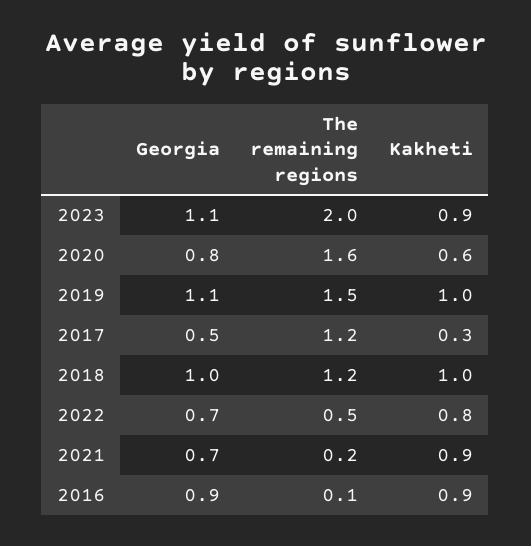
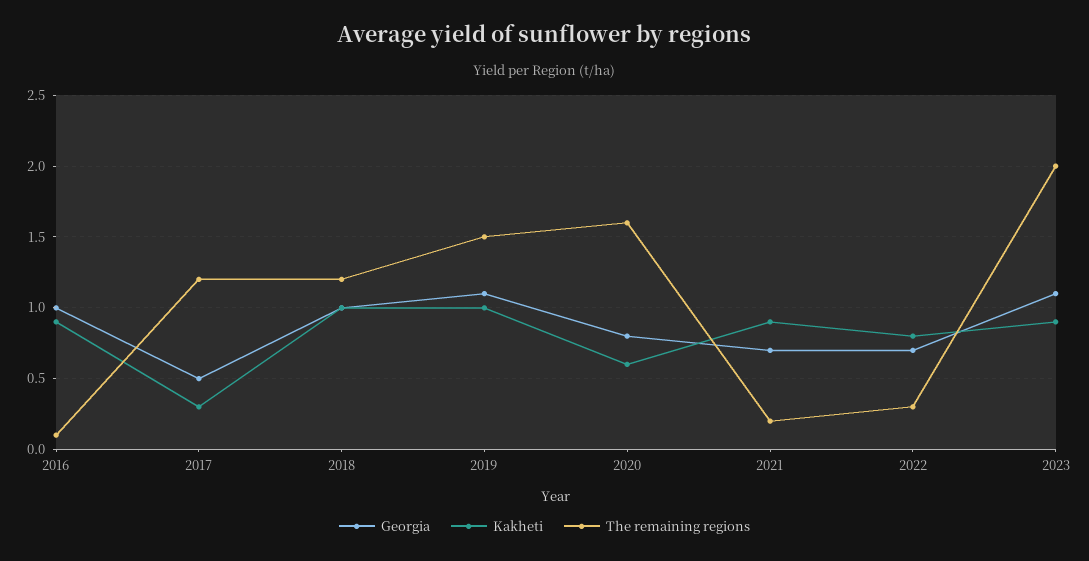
The remaining regions, 2022: 0.5 -> 0.3
Georgia, 2016: 0.9 -> 1

